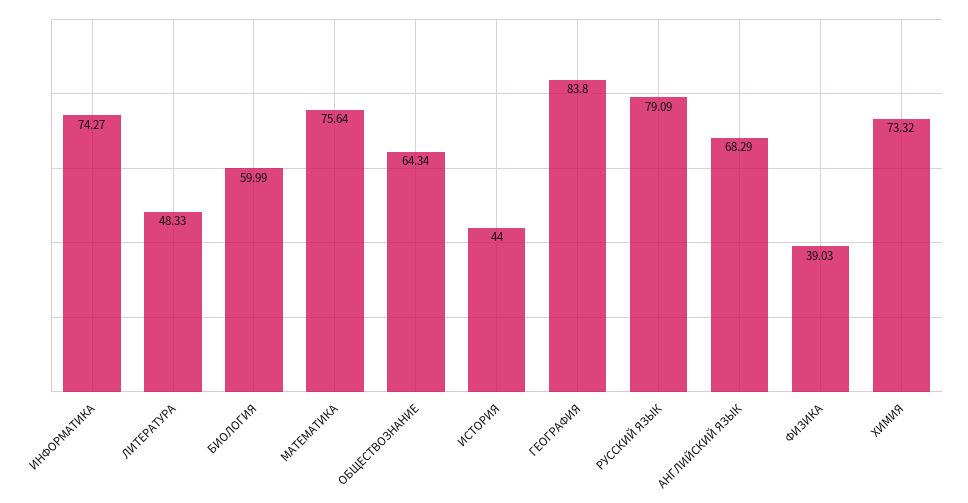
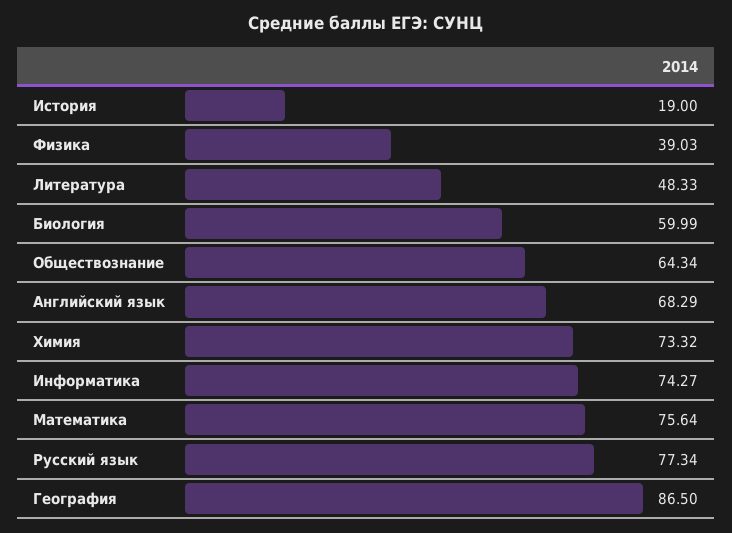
ИСТОРИЯ: 44 -> 19
ГЕОГРАФИЯ: 83.8 -> 86.5
РУССКИЙ ЯЗЫК: 79.09 -> 77.34

